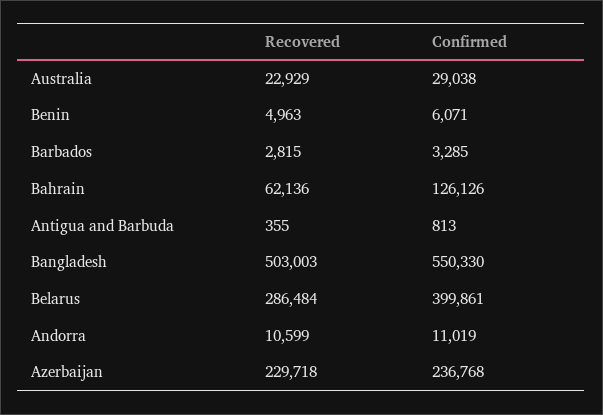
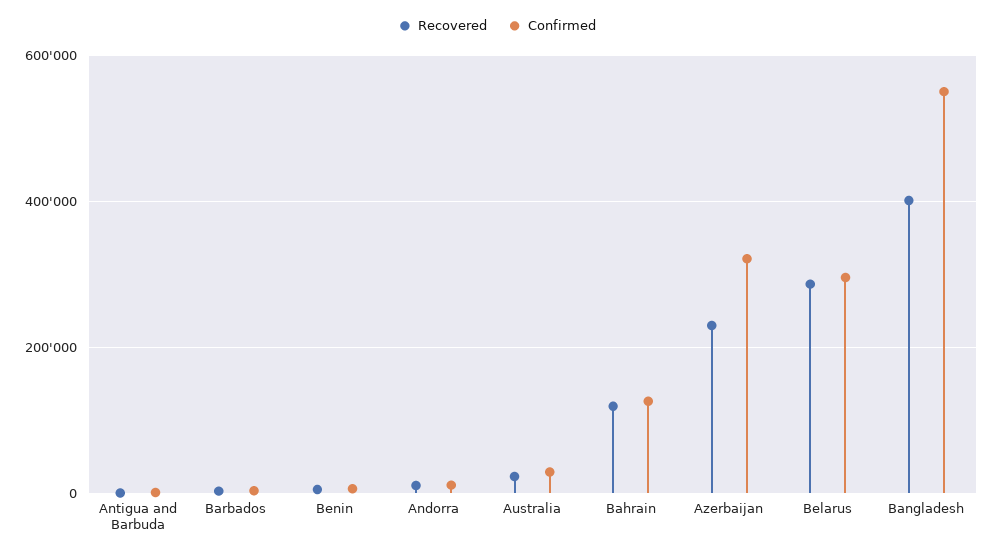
Recovered, Bahrain: 62136 -> 120000
Recovered, Bangladesh: 503003 -> 400000
Confirmed, Belarus: 399861 -> 300000
Confirmed, Azerbaijan: 236768 -> 320000

